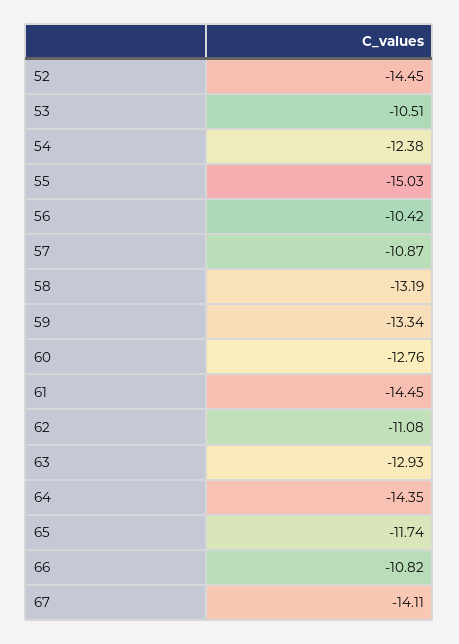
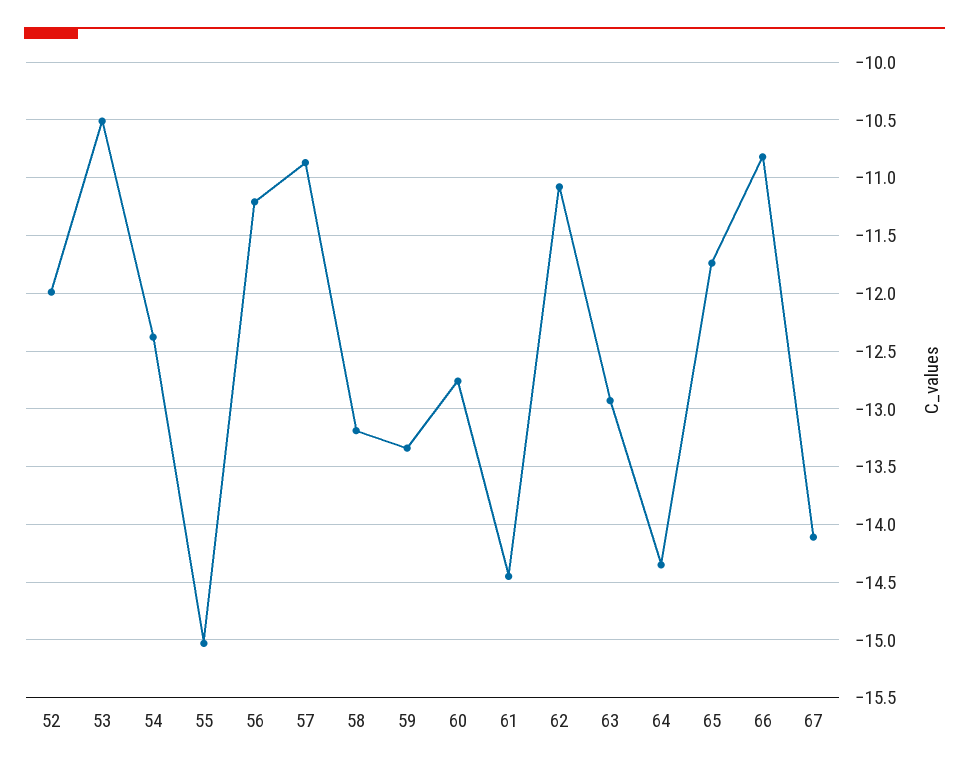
52: -14.45 -> -12
56: -10.42 -> -11.2

